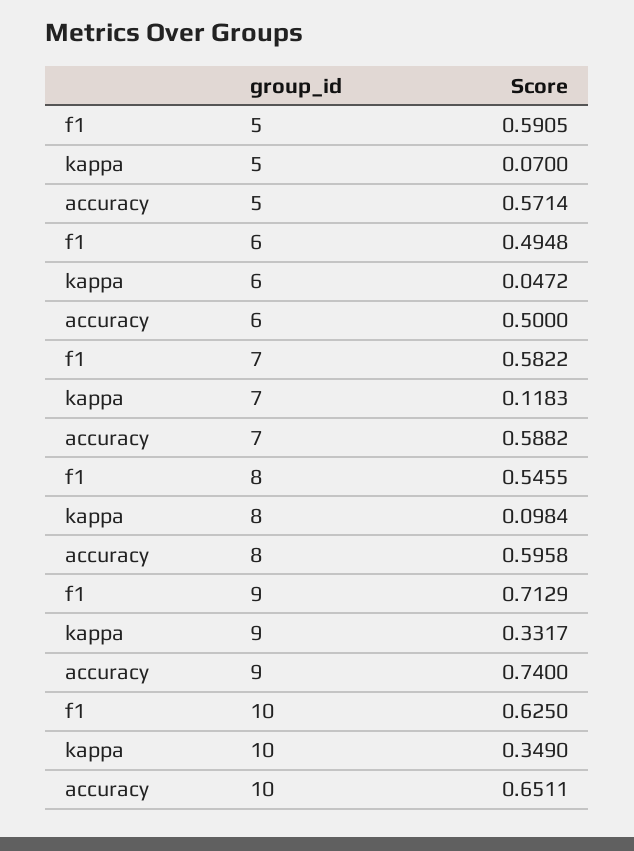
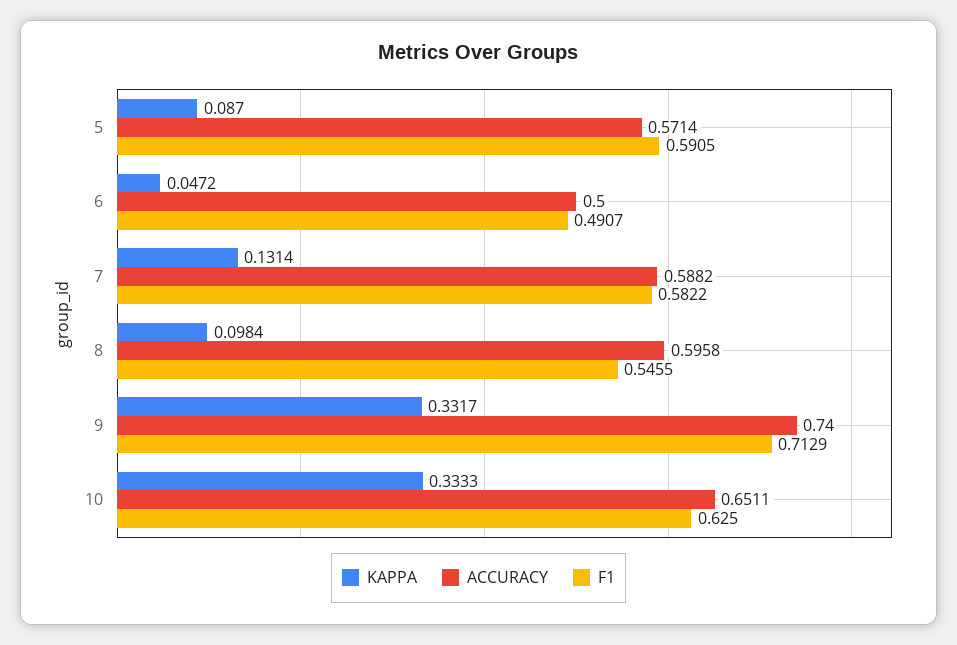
kappa, 5: 0.07 -> 0.087
f1, 6: 0.4948 -> 0.4907
kappa, 7: 0.1183 -> 0.1314
kappa, 10: 0.349 -> 0.3333

